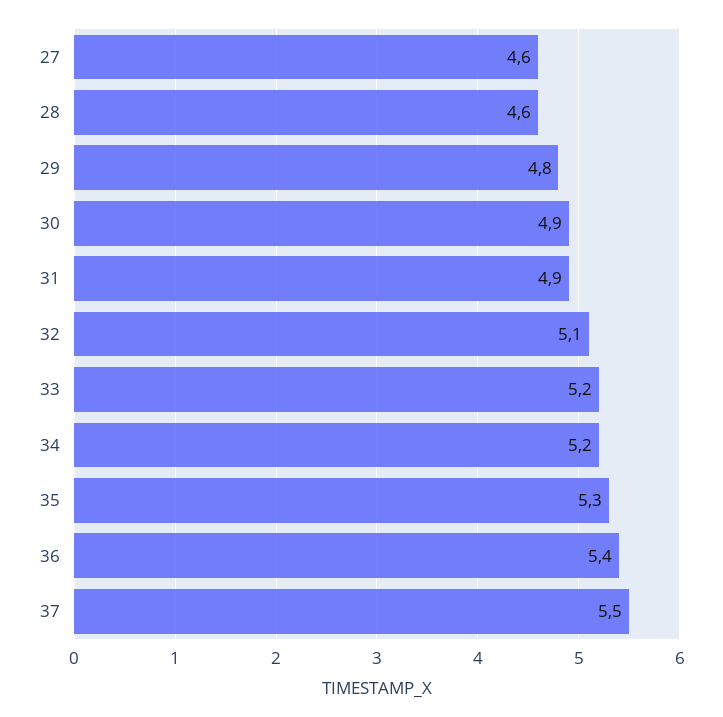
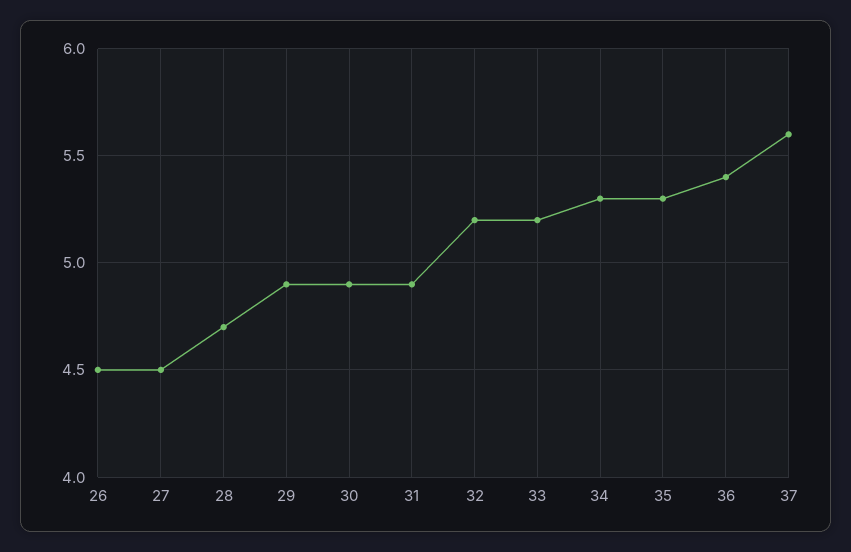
27: 4.6 -> 4.5
28: 4.6 -> 4.7
29: 4.8 -> 4.9
32: 5.1 -> 5.2
34: 5.2 -> 5.3
37: 5.5 -> 5.6
26: none -> 4.5

